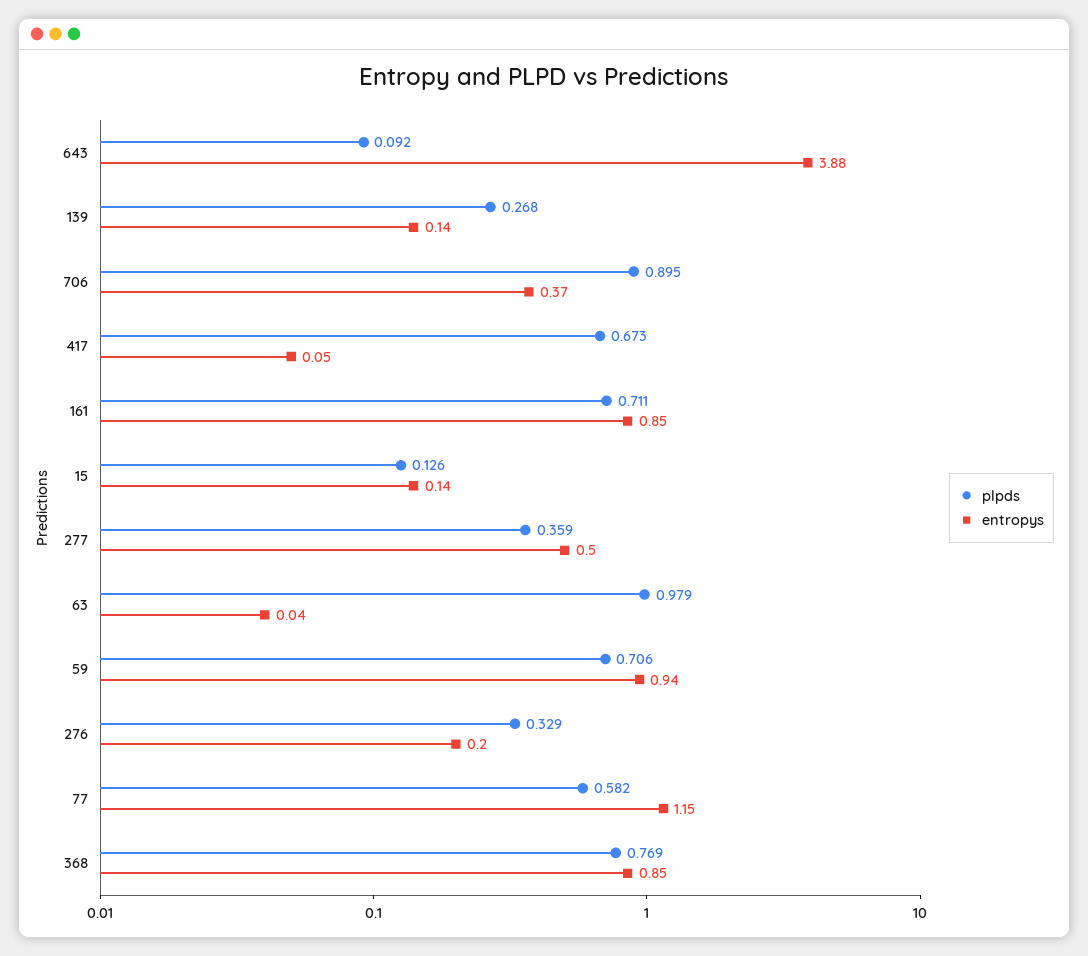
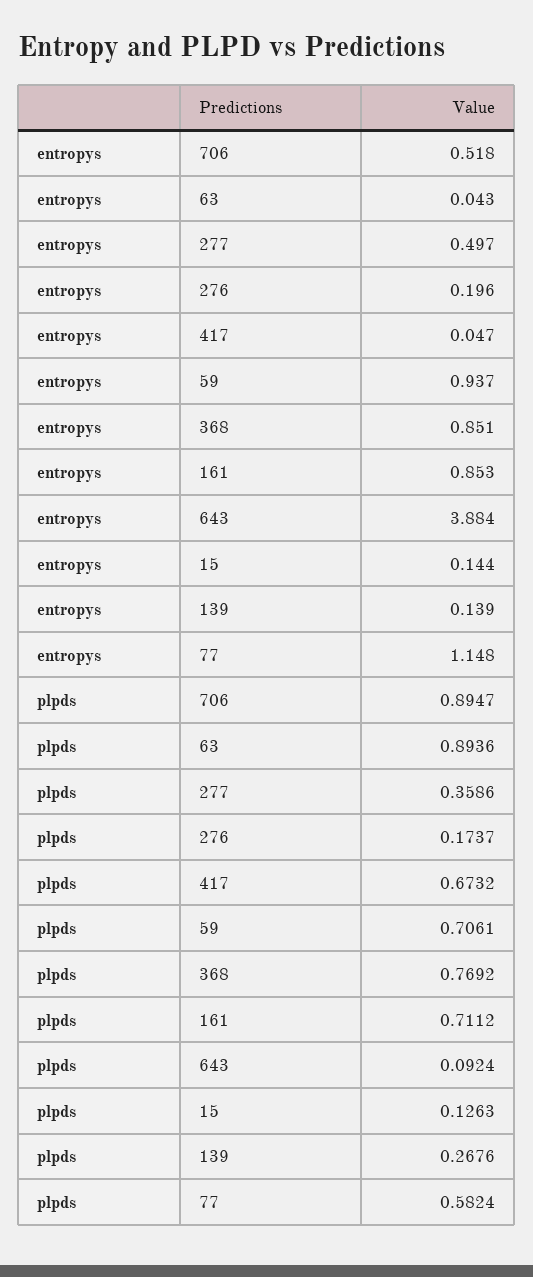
entropys, 706: 0.37 -> 0.518
plpds, 63: 0.979 -> 0.8936
plpds, 276: 0.329 -> 0.1737

